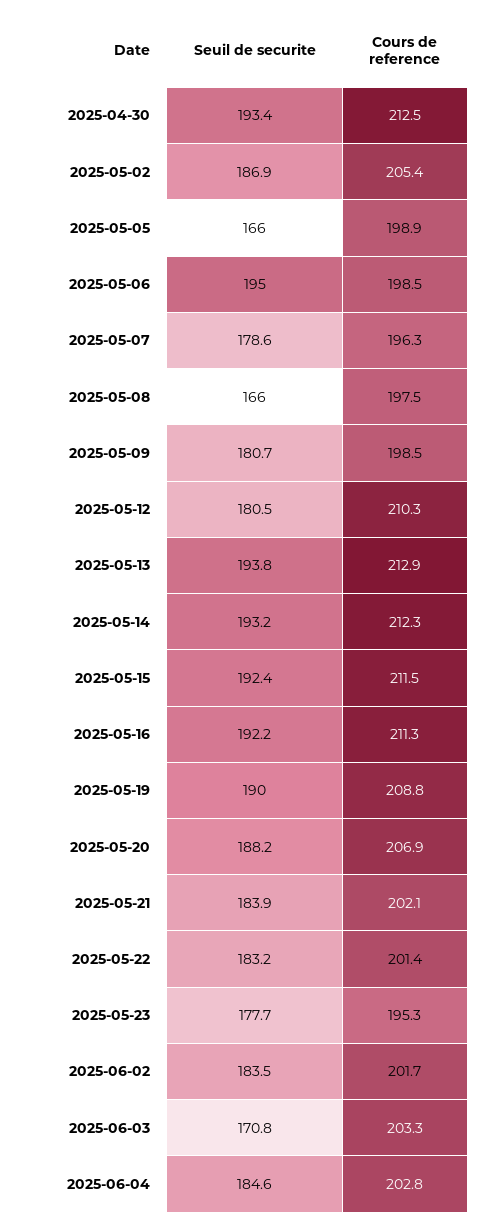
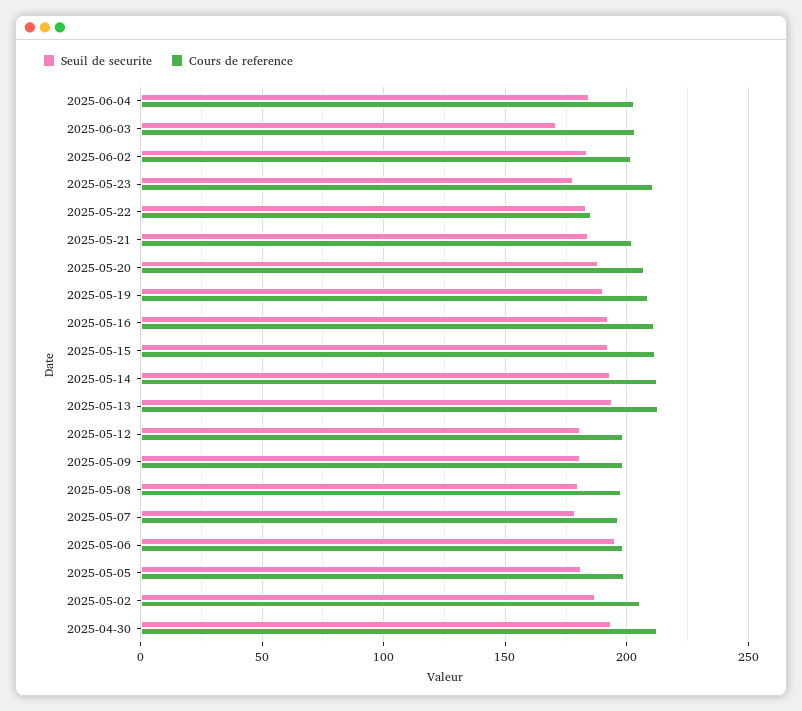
Seuil de securite, 2025-05-05: 166 -> 180
Seuil de securite, 2025-05-08: 166 -> 180
Cours de reference, 2025-05-12: 210.3 -> 200
Cours de reference, 2025-05-22: 201.4 -> 185
Cours de reference, 2025-05-23: 195.3 -> 210

